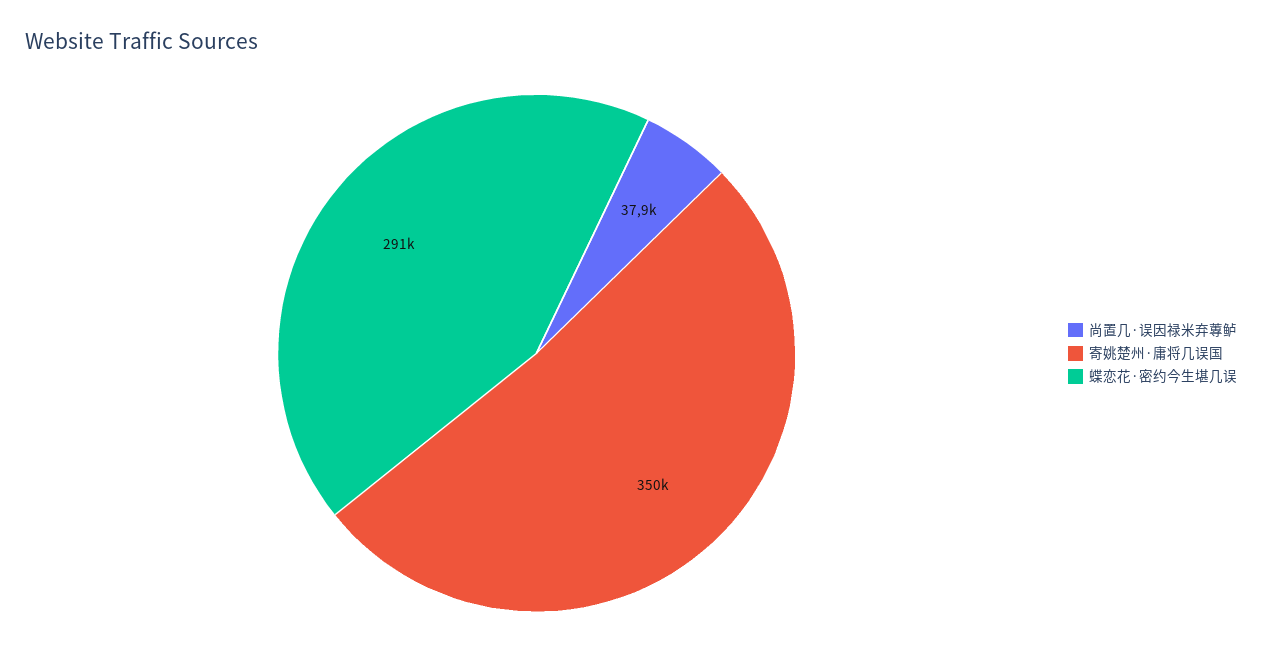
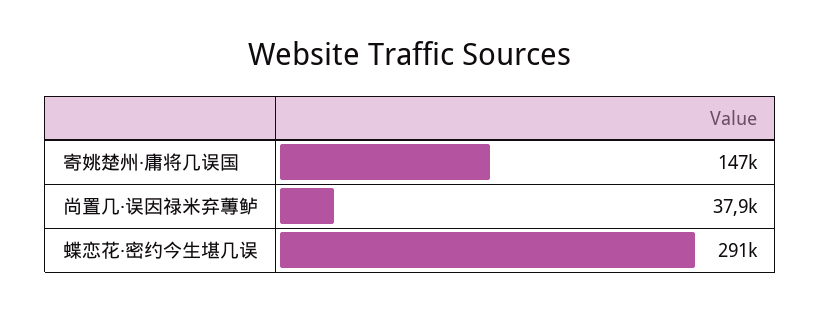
寄姚楚州·庸将几误国: 350000 -> 147000

